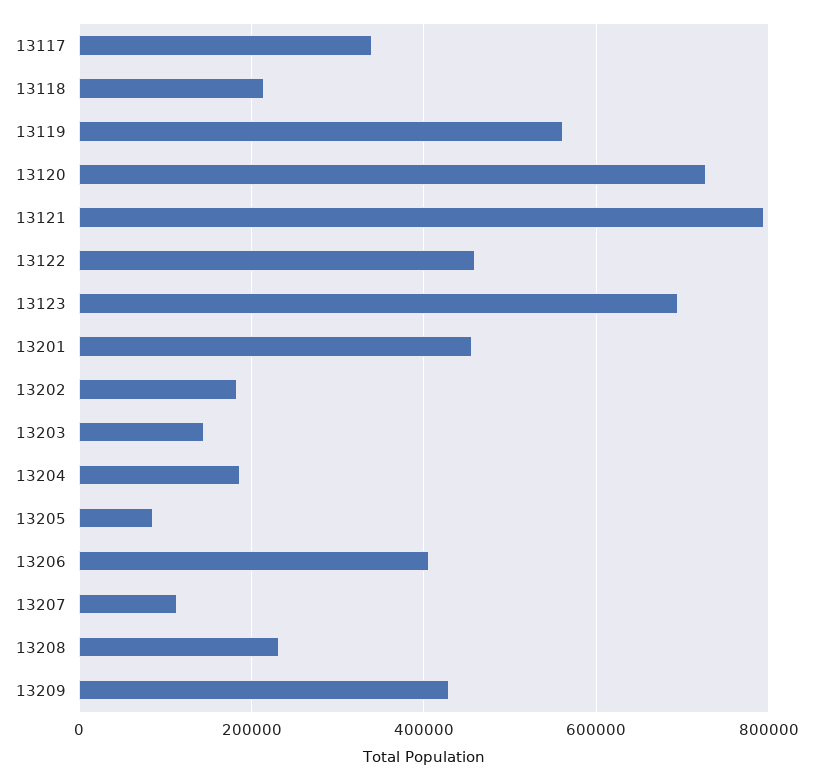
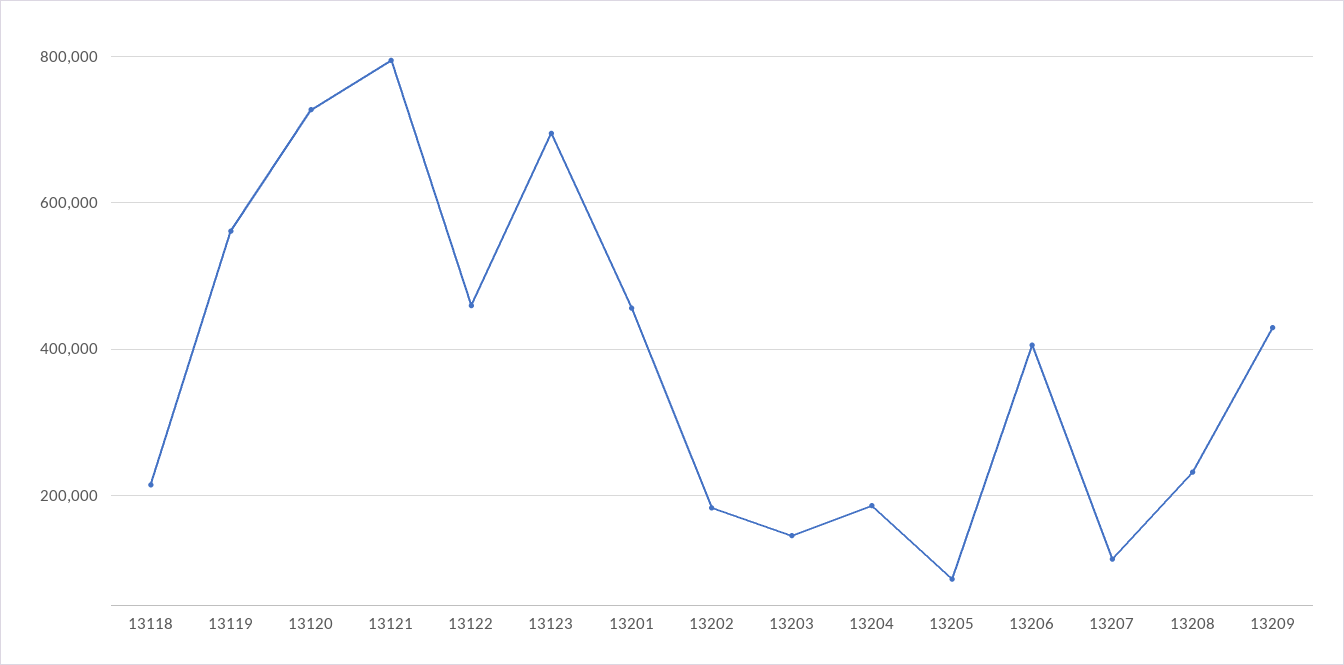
13117: 340000 -> none

